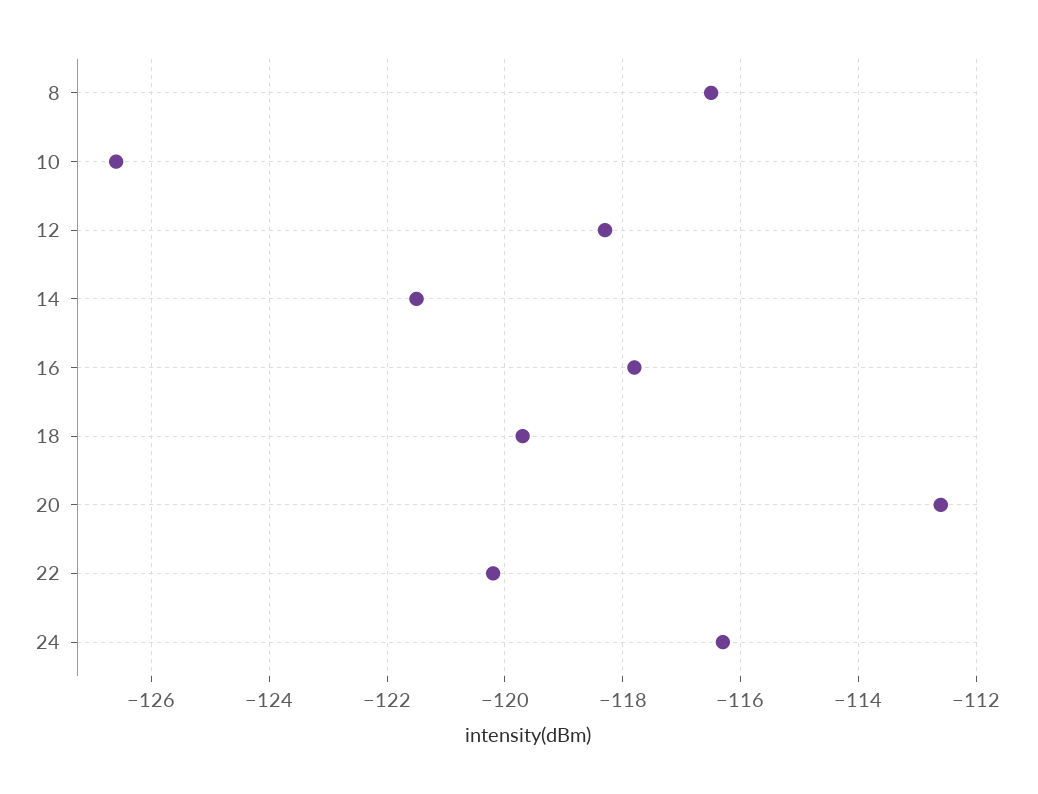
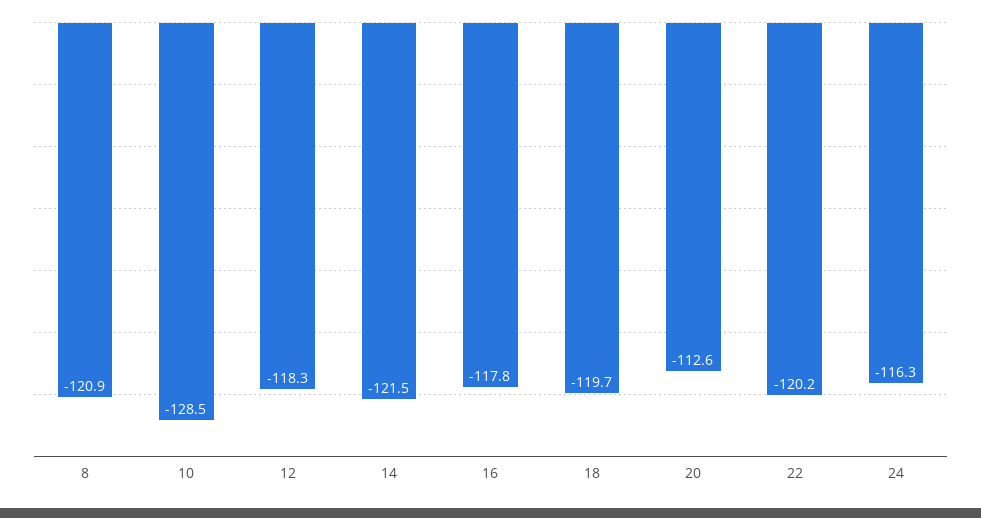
8: -116.5 -> -120.9
10: -126.5 -> -128.5

